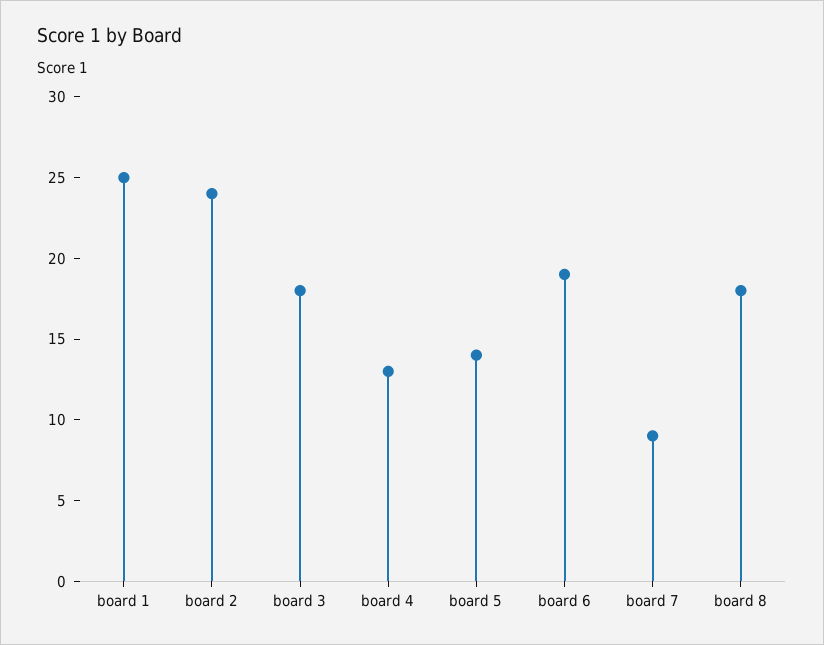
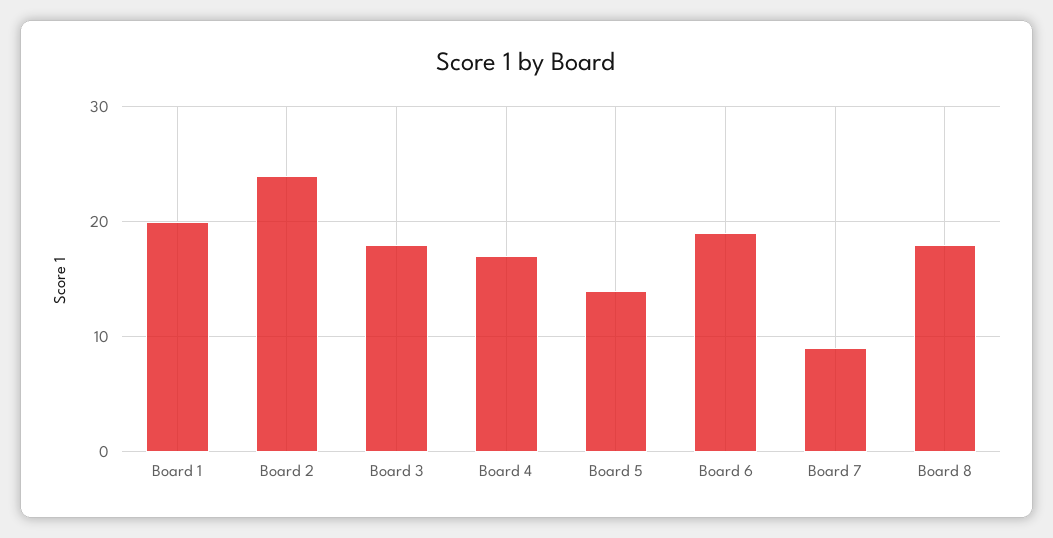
board 1: 25 -> 20
board 4: 13 -> 17

